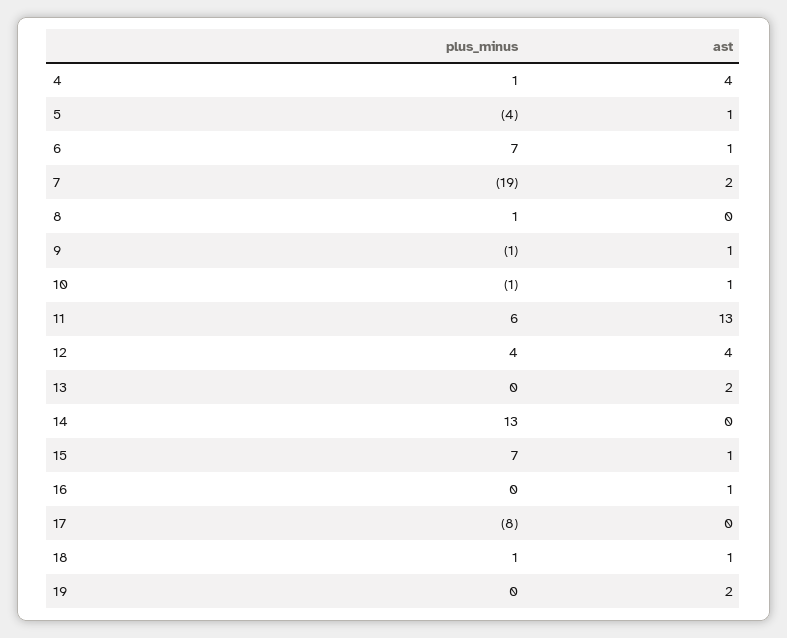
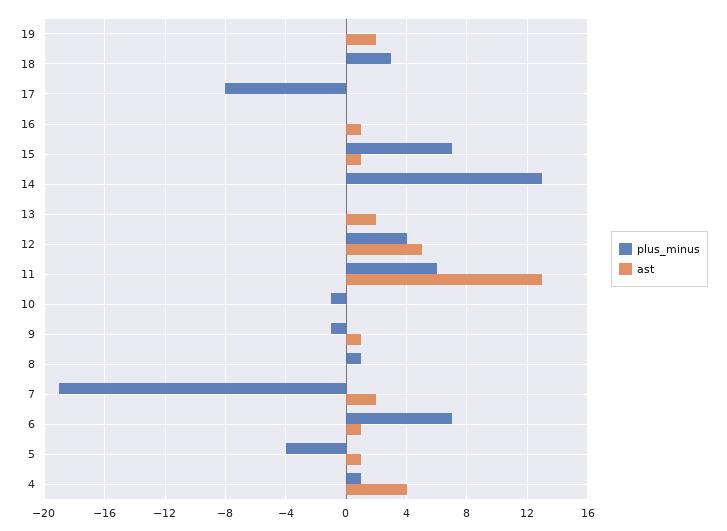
ast, 10: 1 -> 0
ast, 12: 4 -> 5
plus_minus, 18: 1 -> 3
ast, 18: 1 -> 0

